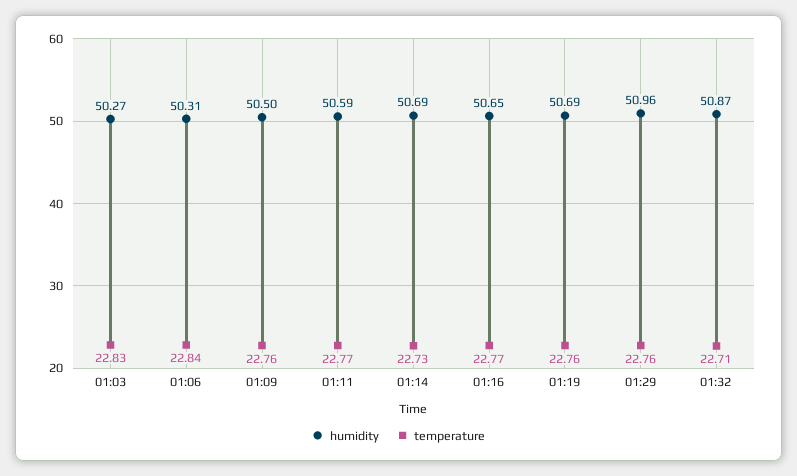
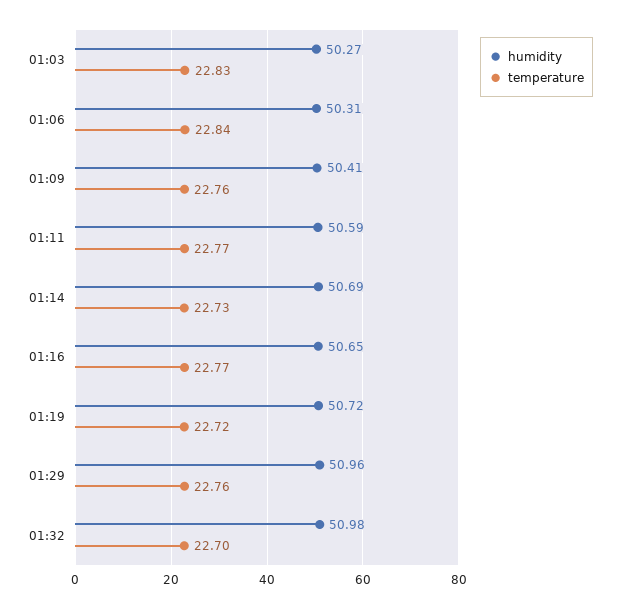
humidity, 01:09: 50.5 -> 50.41
humidity, 01:19: 50.69 -> 50.72
temperature, 01:19: 22.76 -> 22.72
humidity, 01:32: 50.87 -> 50.98
temperature, 01:32: 22.71 -> 22.7

